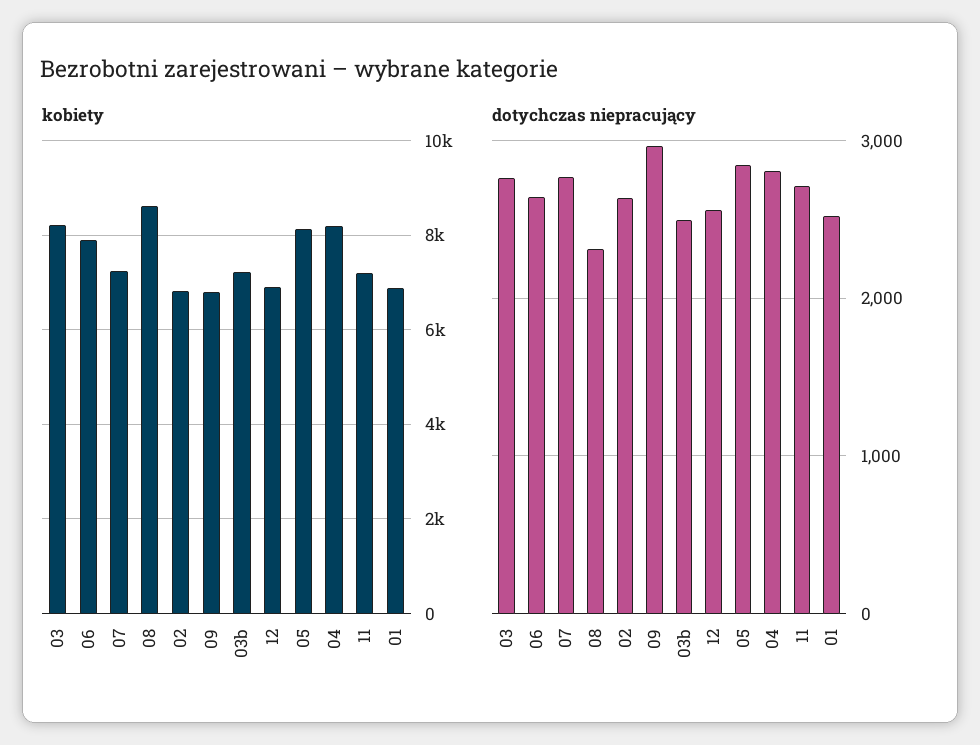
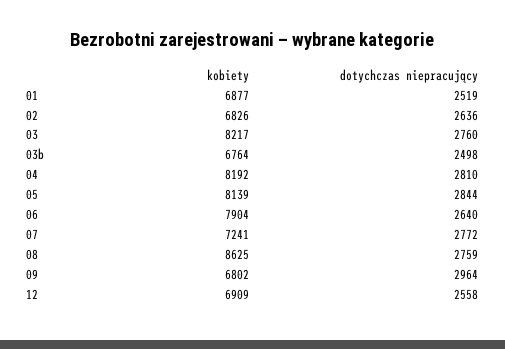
kobiety, 03b: 7200 -> 6764
kobiety, 11: 7200 -> none
dotychczas niepracujący, 08: 2300 -> 2759
dotychczas niepracujący, 11: 2700 -> none

